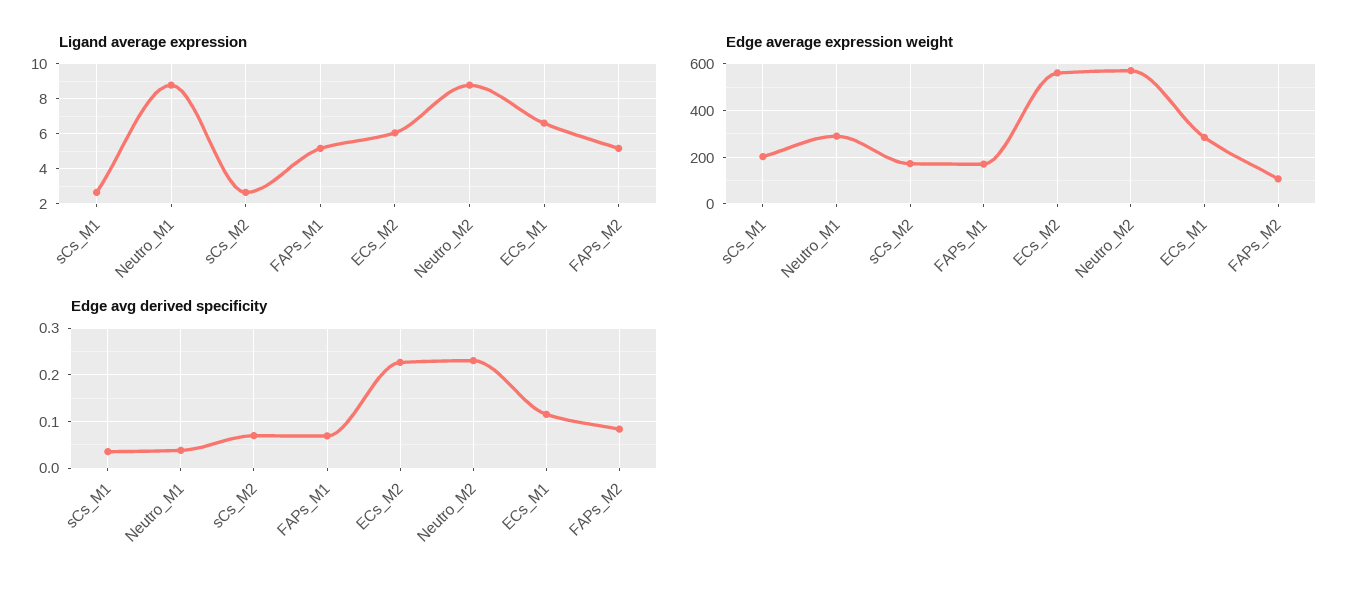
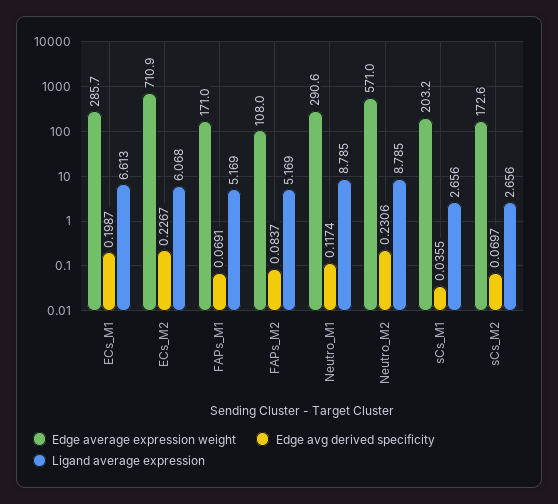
Edge average expression weight, ECs_M2: 550 -> 710.9
Edge avg derived specificity, Neutro_M1: 0.04 -> 0.1174
Edge avg derived specificity, ECs_M1: 0.12 -> 0.1987

